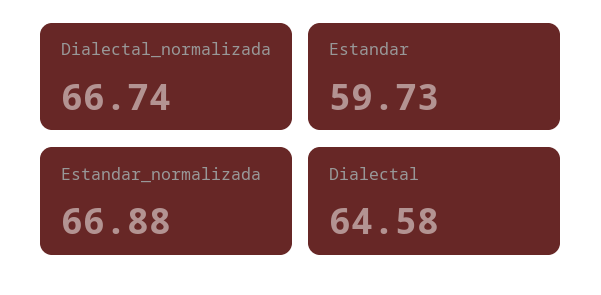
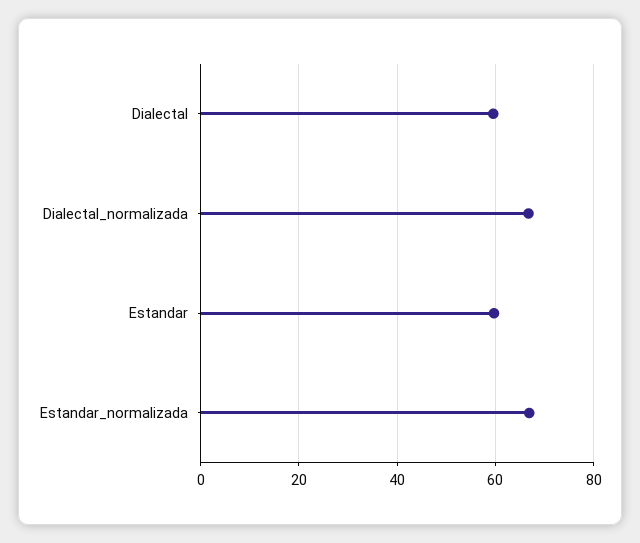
Dialectal: 64.58 -> 60

